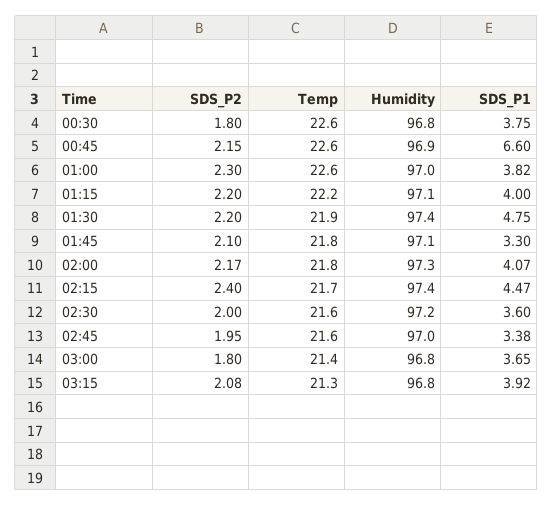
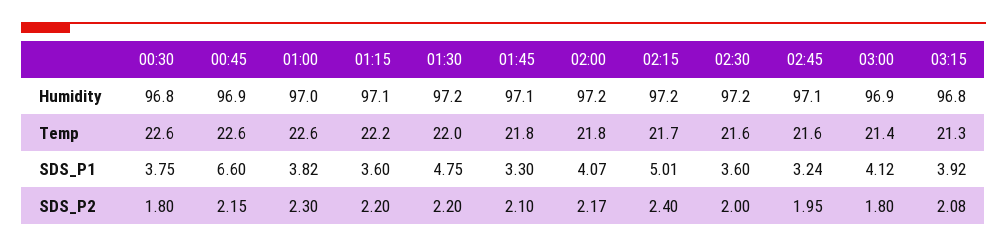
SDS_P1, 01:15: 4 -> 3.6
Temp, 01:30: 21.9 -> 22
Humidity, 01:30: 97.4 -> 97.2
Humidity, 02:00: 97.3 -> 97.2
Humidity, 02:15: 97.4 -> 97.2
SDS_P1, 02:15: 4.47 -> 5.01
Humidity, 02:45: 97 -> 97.1
SDS_P1, 02:45: 3.38 -> 3.24
Humidity, 03:00: 96.8 -> 96.9
SDS_P1, 03:00: 3.65 -> 4.12

